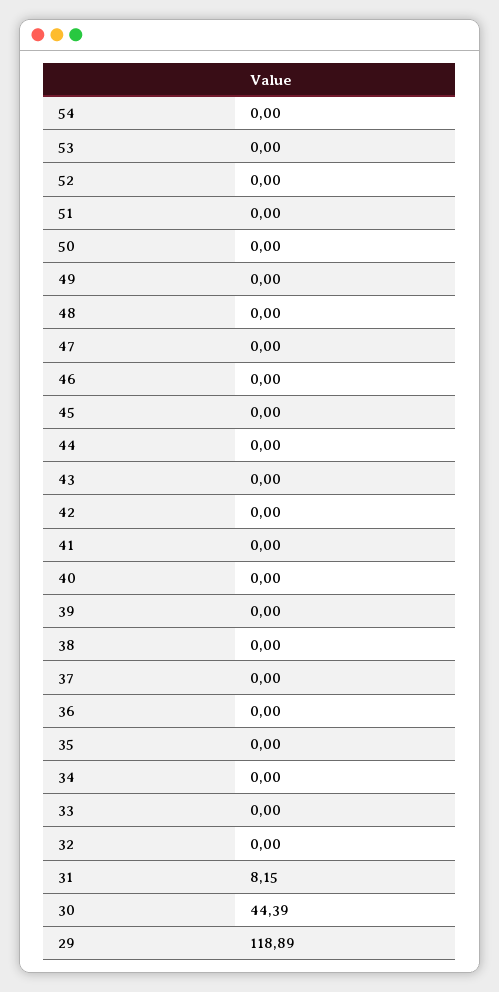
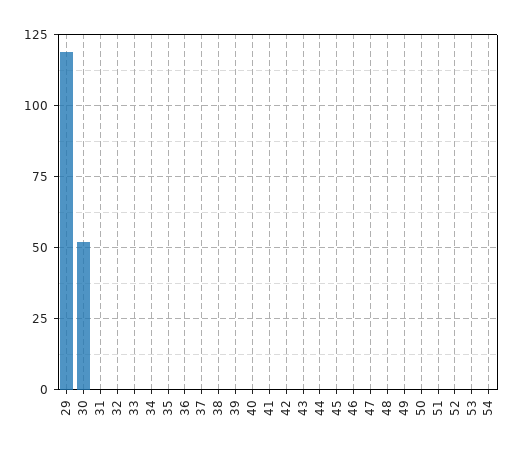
31: 8.15 -> 0
30: 44.39 -> 52.5

